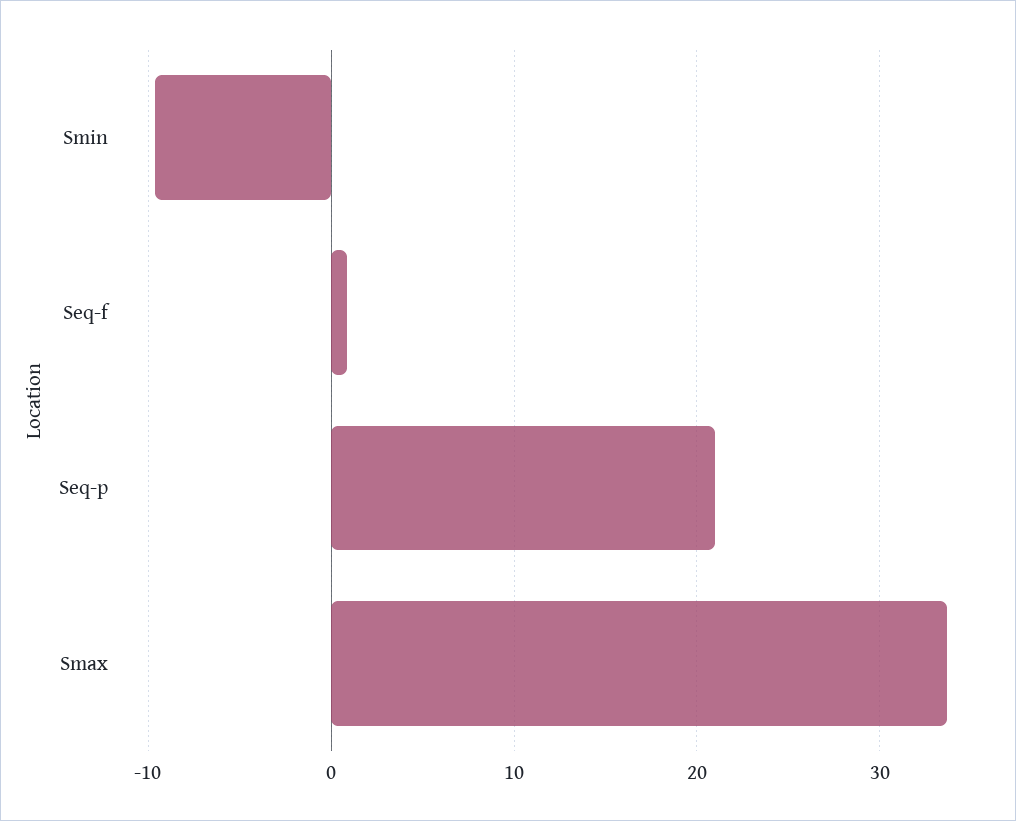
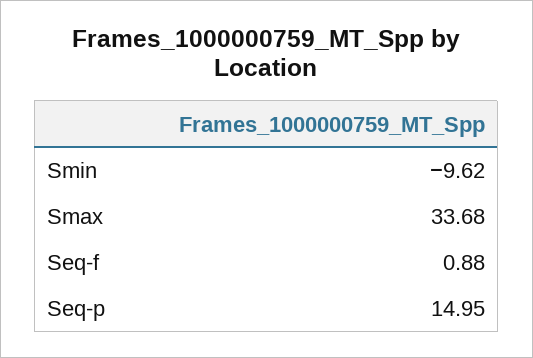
Seq-p: 21 -> 14.95

